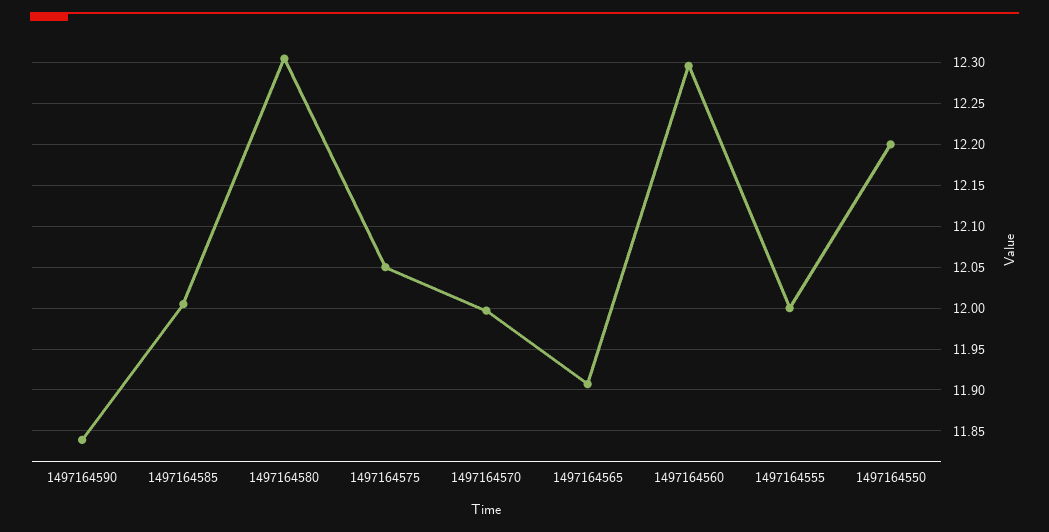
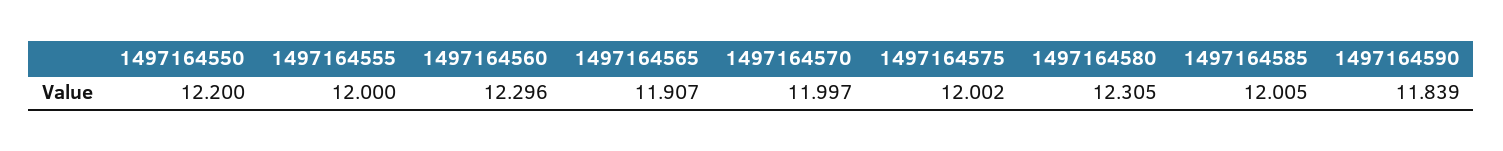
1497164575: 12.05 -> 12.002

